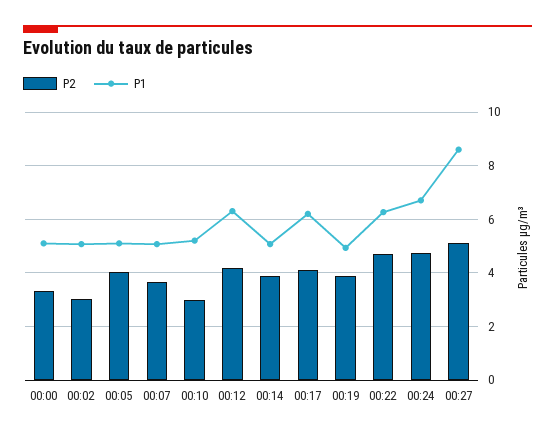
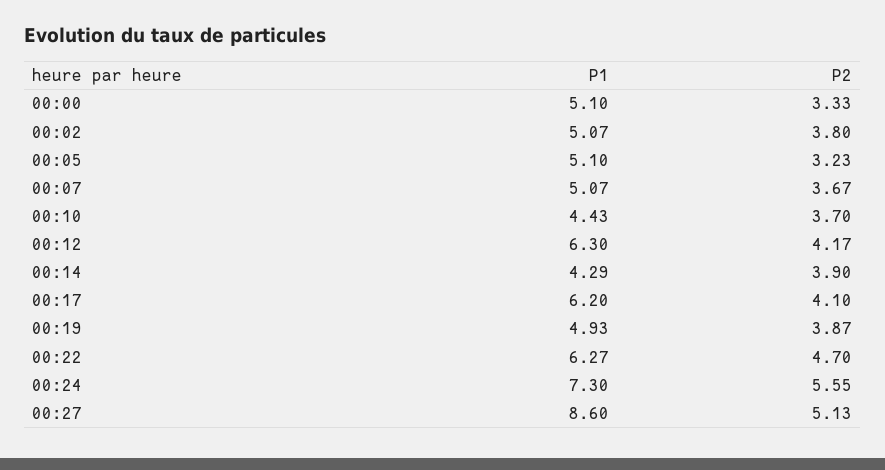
P2, 00:02: 3 -> 3.8
P2, 00:05: 4 -> 3.23
P2, 00:10: 3 -> 3.7
P1, 00:10: 5.25 -> 4.43
P1, 00:14: 5 -> 4.29
P2, 00:24: 4.75 -> 5.55
P1, 00:24: 6.75 -> 7.3

